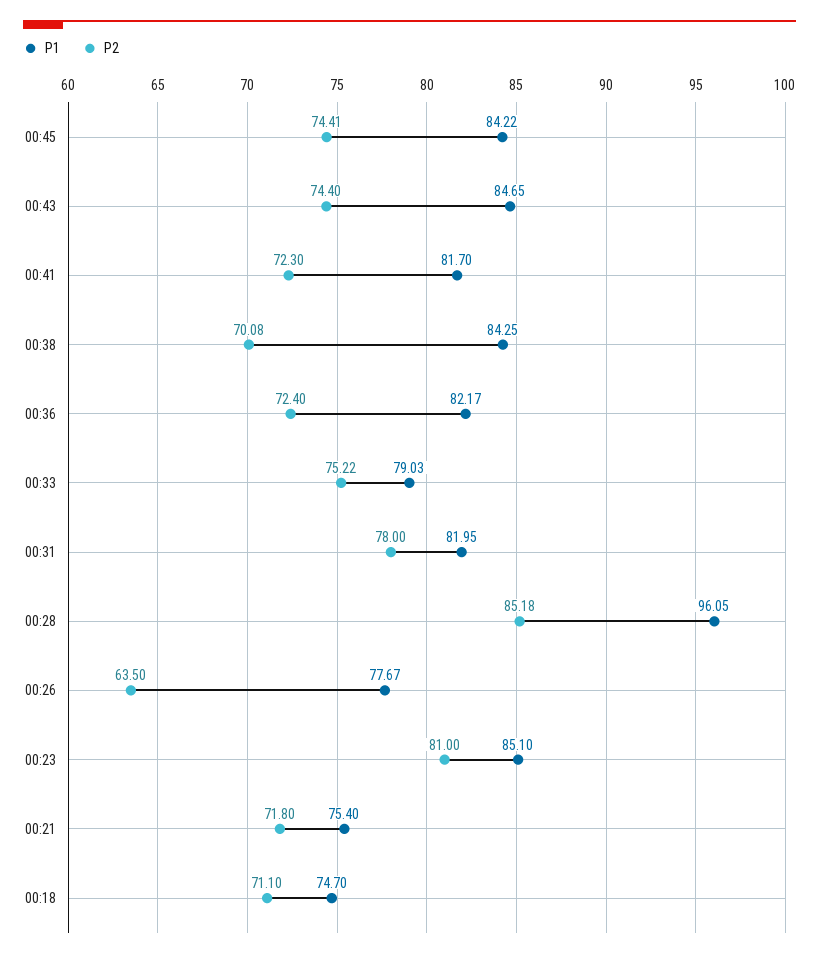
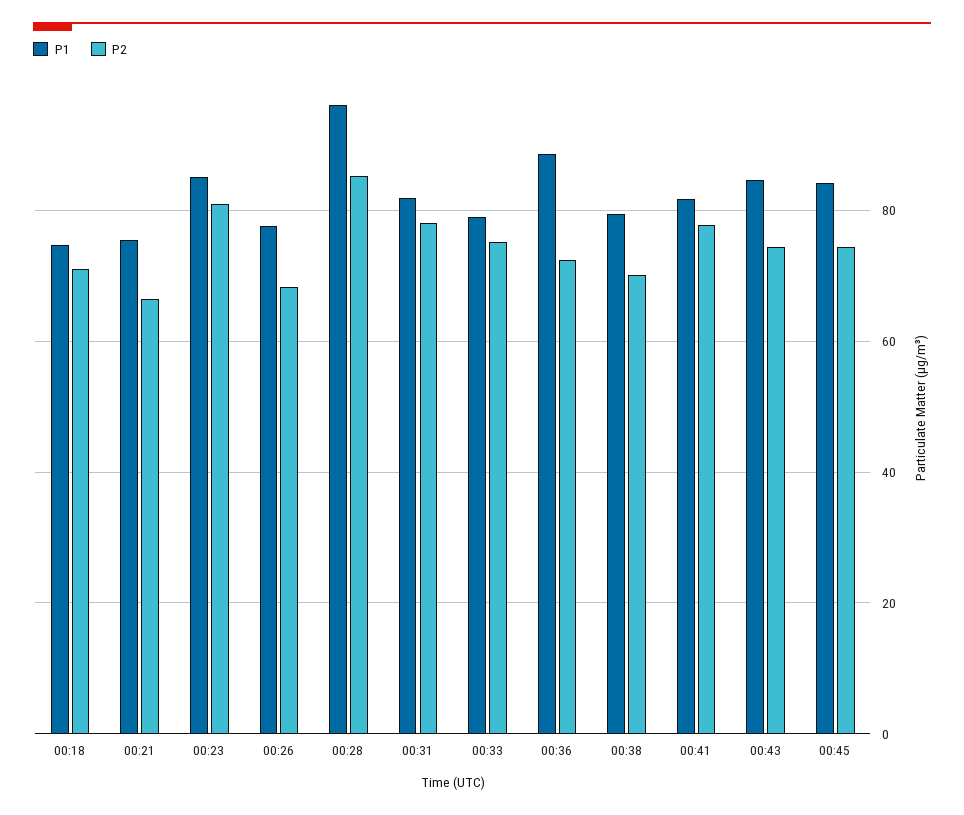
P2, 00:41: 72.3 -> 78
P1, 00:38: 84.25 -> 80
P1, 00:36: 82.17 -> 88
P2, 00:26: 63.5 -> 68
P2, 00:21: 71.8 -> 66

